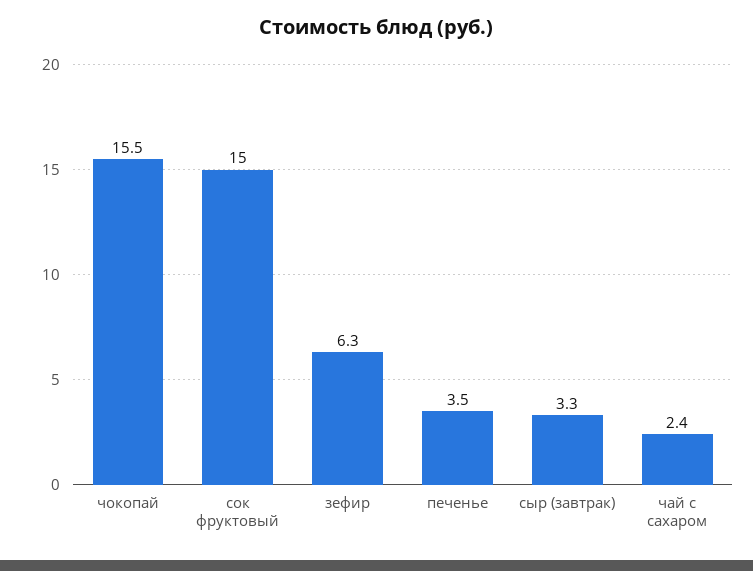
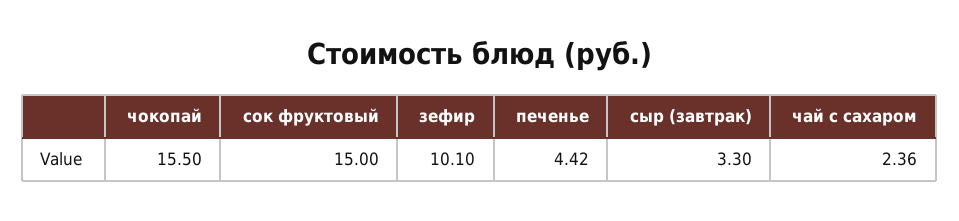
зефир: 6.3 -> 10.1
печенье: 3.5 -> 4.42

